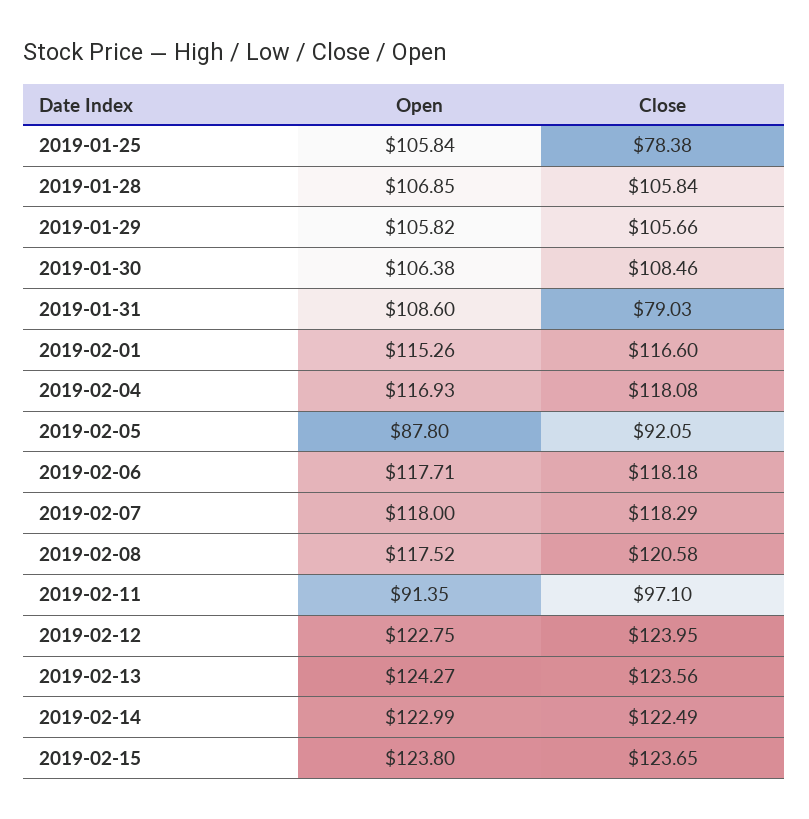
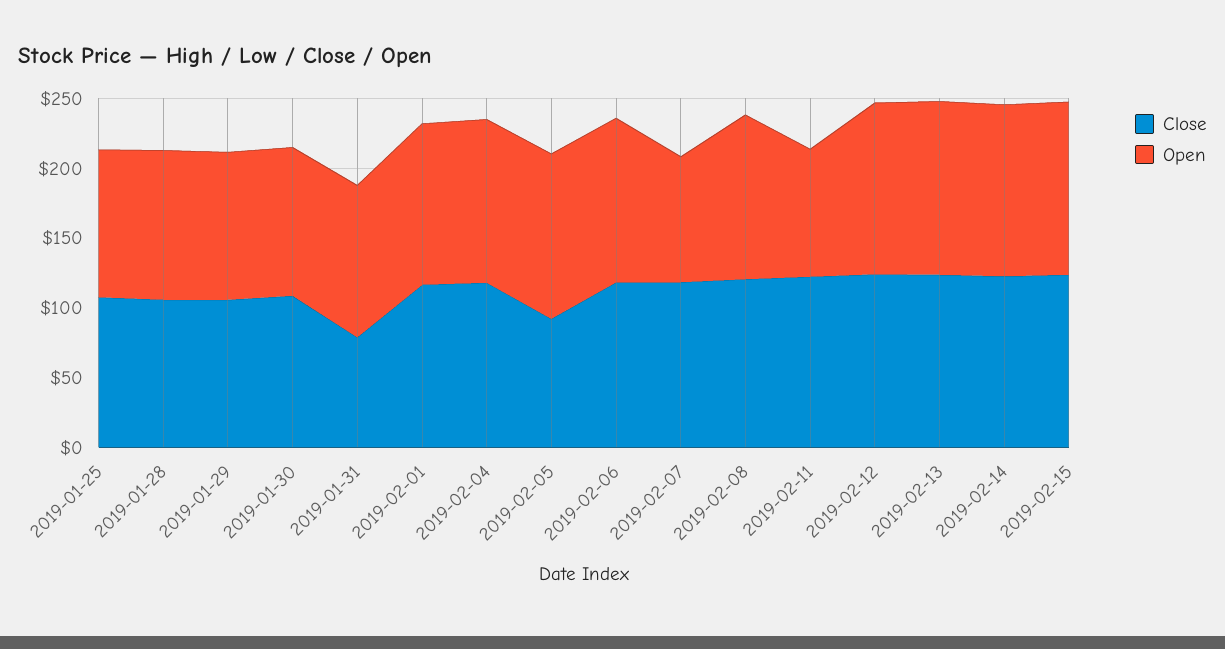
Close, 2019-01-25: 78.38 -> 110
Open, 2019-02-05: 87.8 -> 120
Open, 2019-02-07: 118 -> 90
Close, 2019-02-11: 97.1 -> 120

